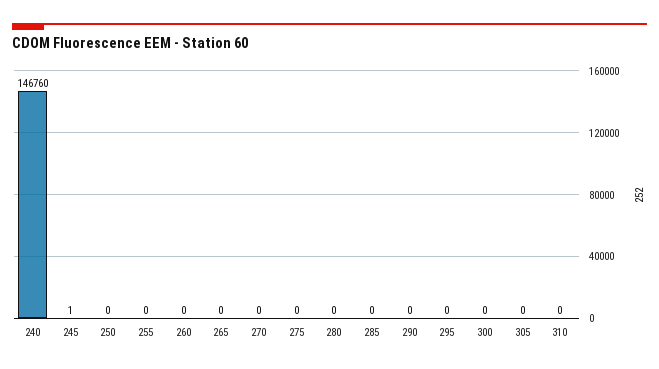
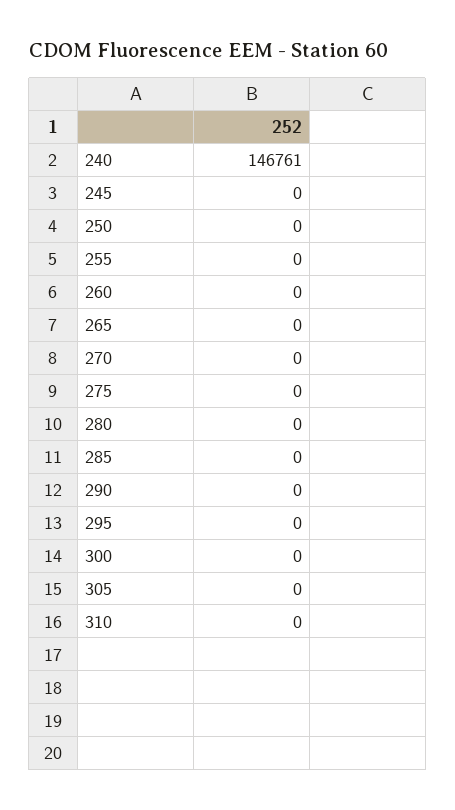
240: 146760 -> 146761
245: 1 -> 0

